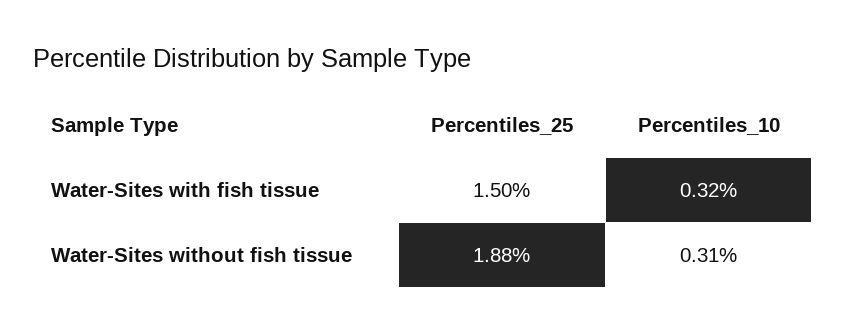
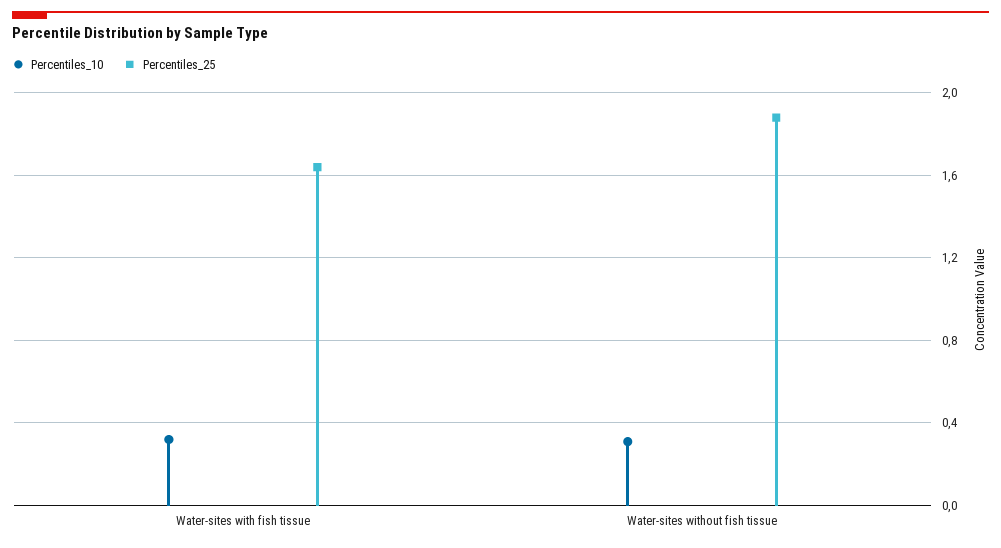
Percentiles_25, Water-Sites with fish tissue: 1.5 -> 1.65

